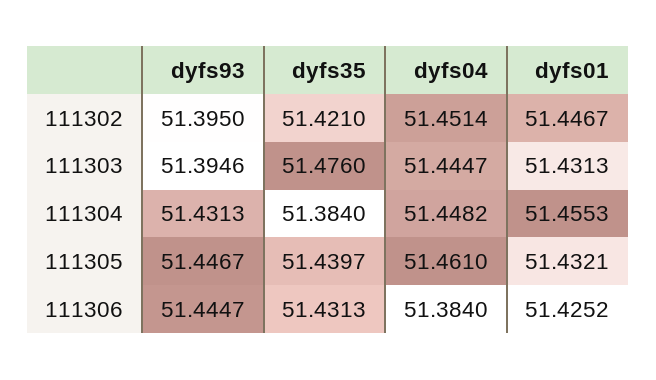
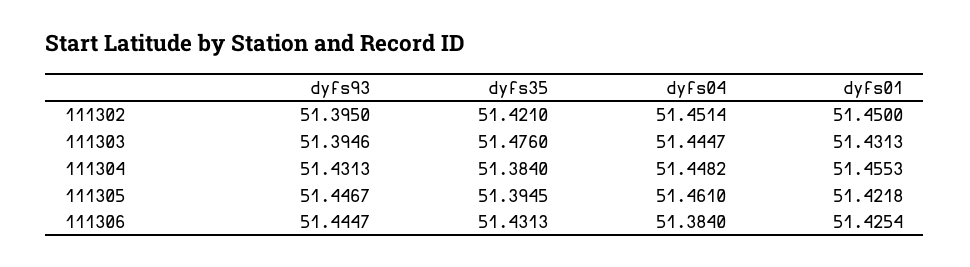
dyfs01, 111302: 51.4467 -> 51.45
dyfs35, 111305: 51.4397 -> 51.3945
dyfs01, 111305: 51.4321 -> 51.4218
dyfs01, 111306: 51.4252 -> 51.4254

